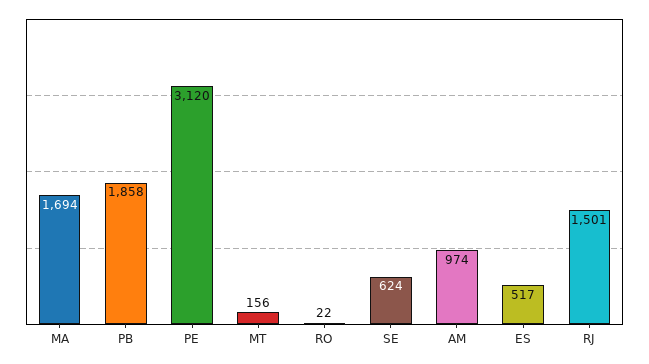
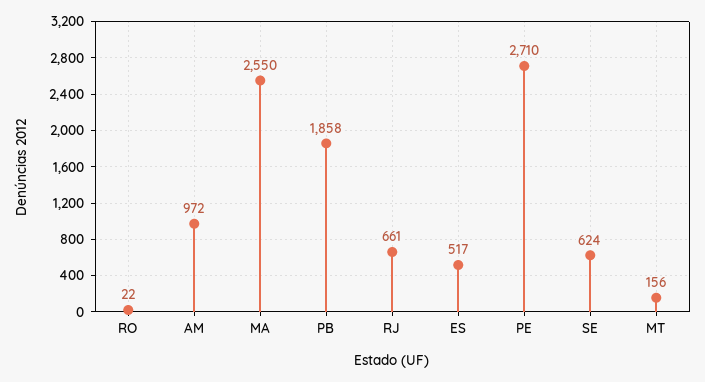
MA: 1694 -> 2550
PE: 3120 -> 2710
AM: 974 -> 972
RJ: 1501 -> 661

